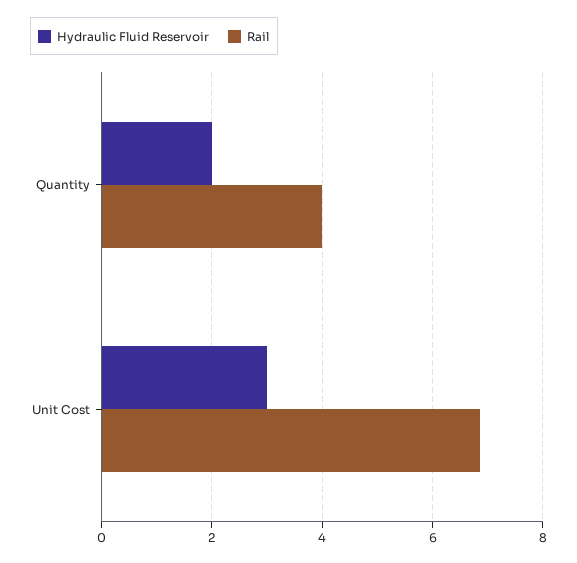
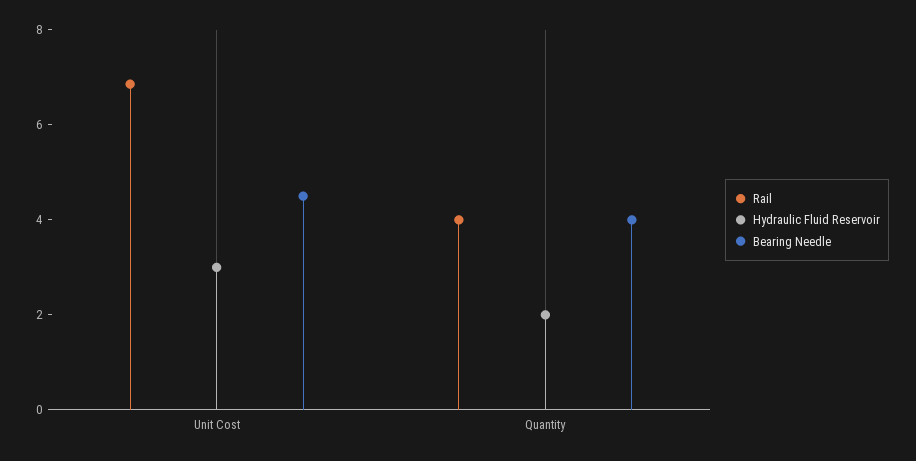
Bearing Needle, Unit Cost: none -> 4.5
Bearing Needle, Quantity: none -> 4

